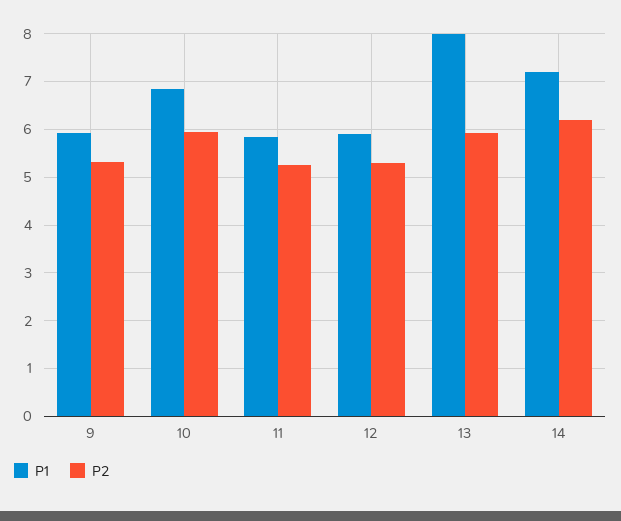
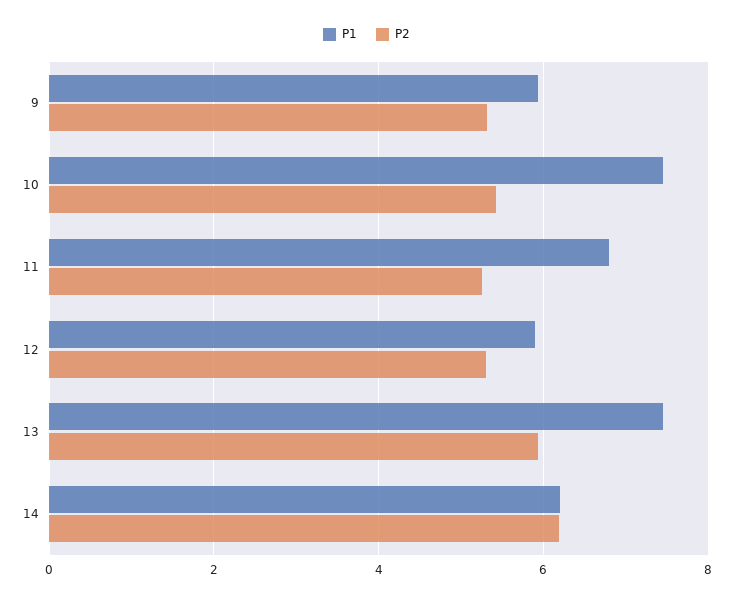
P1, 10: 6.8 -> 7.4
P2, 10: 6 -> 5.4
P1, 11: 5.8 -> 6.8
P1, 13: 8 -> 7.4
P1, 14: 7.2 -> 6.2

